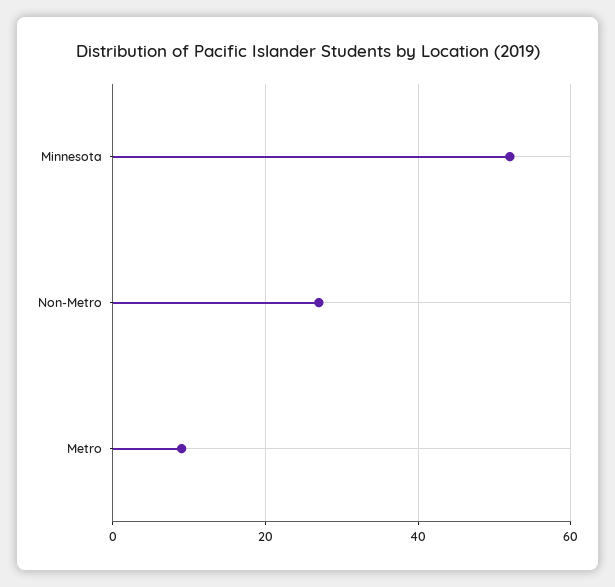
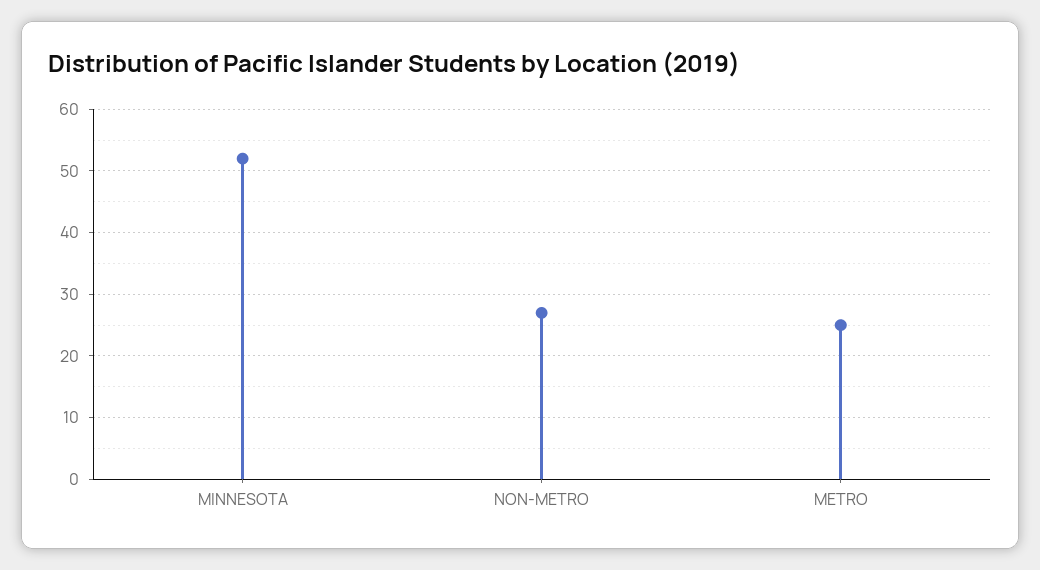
Metro: 10 -> 25

